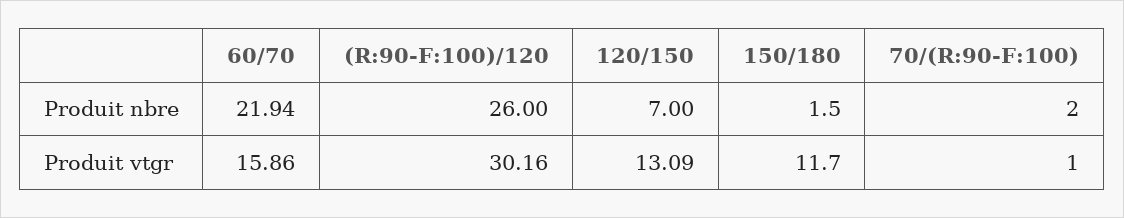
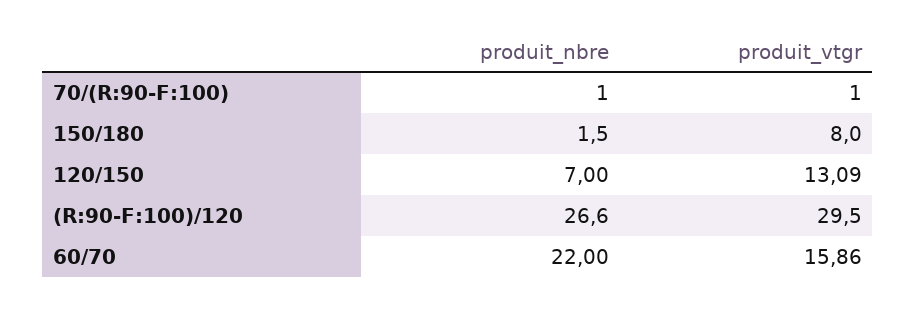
60/70, Produit nbre: 21.94 -> 22
(R:90-F:100)/120, Produit nbre: 26 -> 26.6
70/(R:90-F:100), Produit nbre: 2 -> 1
(R:90-F:100)/120, Produit vtgr: 30.16 -> 29.5
150/180, Produit vtgr: 11.7 -> 8

